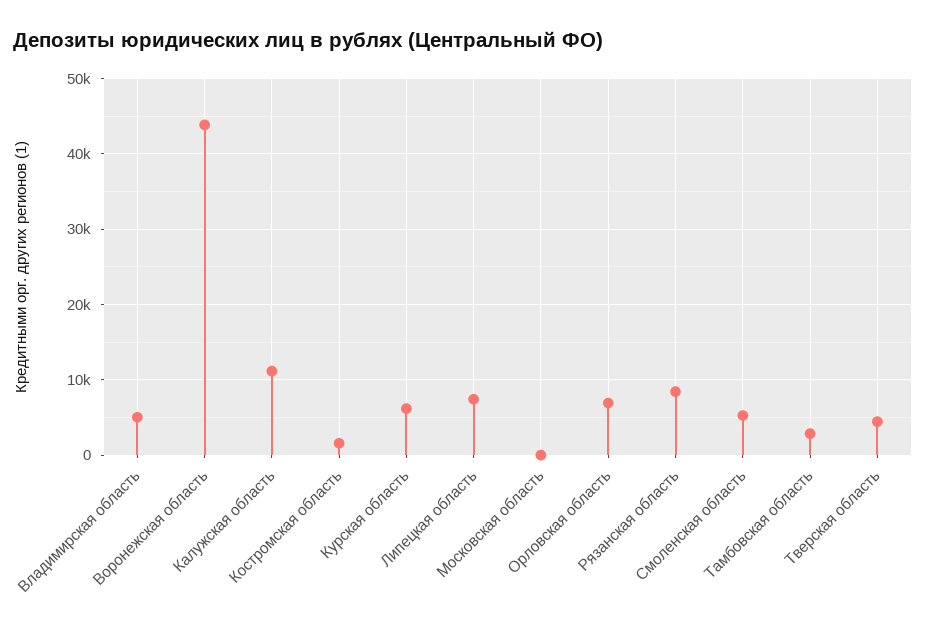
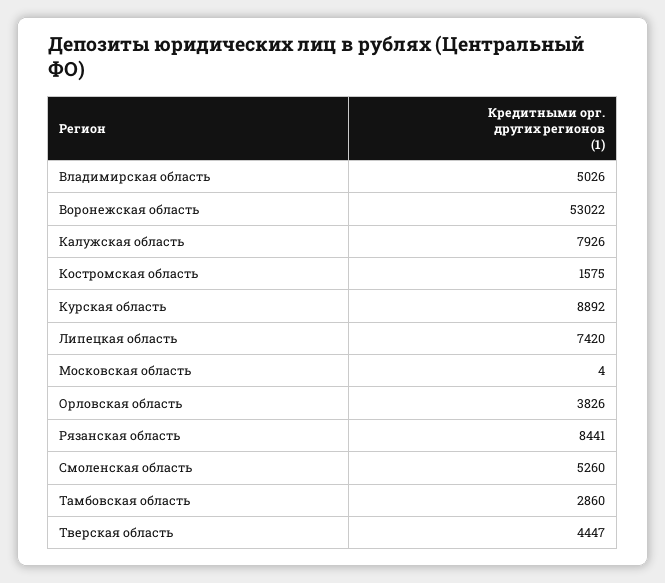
Воронежская область: 44000 -> 53022
Калужская область: 11000 -> 7926
Курская область: 6000 -> 8892
Орловская область: 7000 -> 3826

